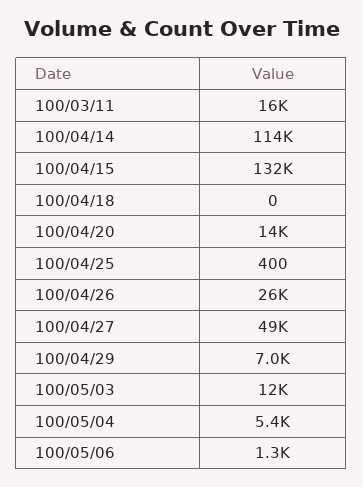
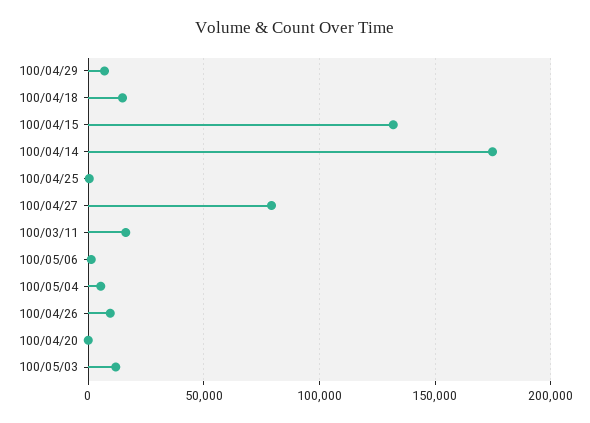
100/04/14: 114000 -> 175000
100/04/18: 0 -> 15000
100/04/20: 14000 -> 0
100/04/26: 26000 -> 10000
100/04/27: 49000 -> 80000

